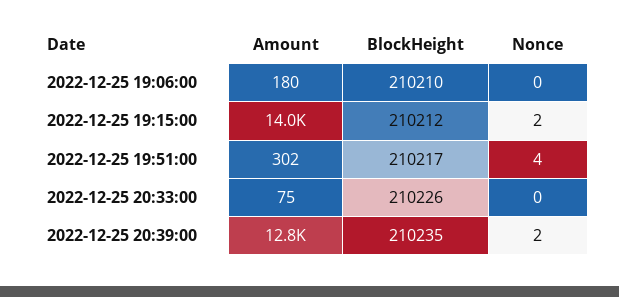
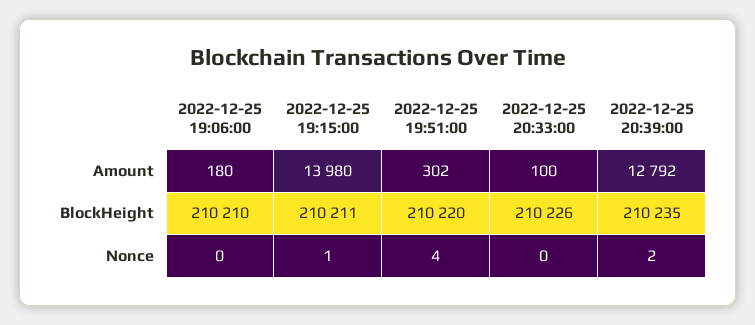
BlockHeight, 2022-12-25 19:15:00: 210212 -> 210211
Nonce, 2022-12-25 19:15:00: 2 -> 1
BlockHeight, 2022-12-25 19:51:00: 210217 -> 210220
Amount, 2022-12-25 20:33:00: 75 -> 100

